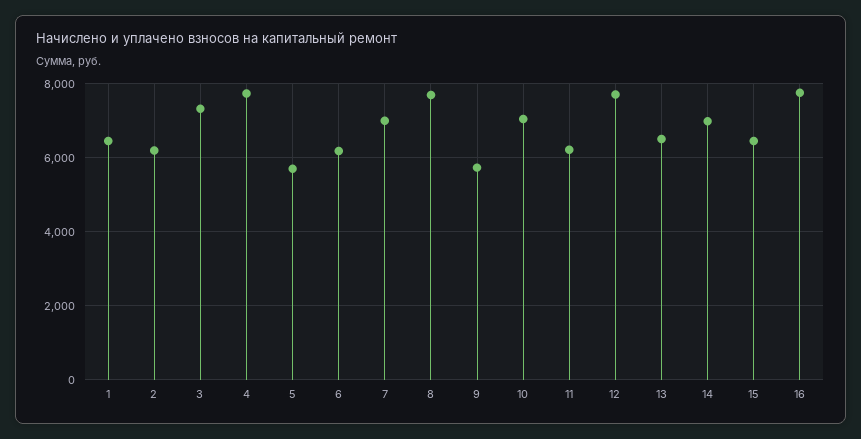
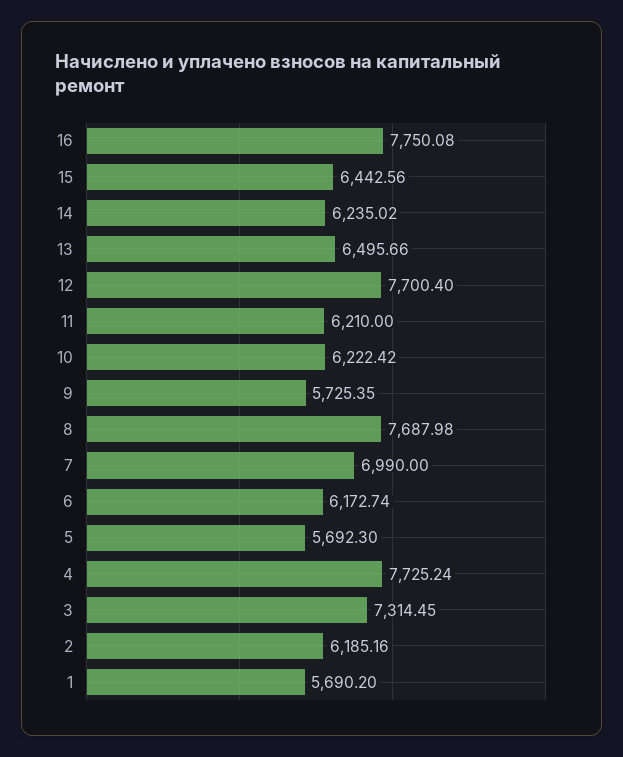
1: 6400 -> 5690.2
10: 7000 -> 6222.42
14: 7000 -> 6235.02

